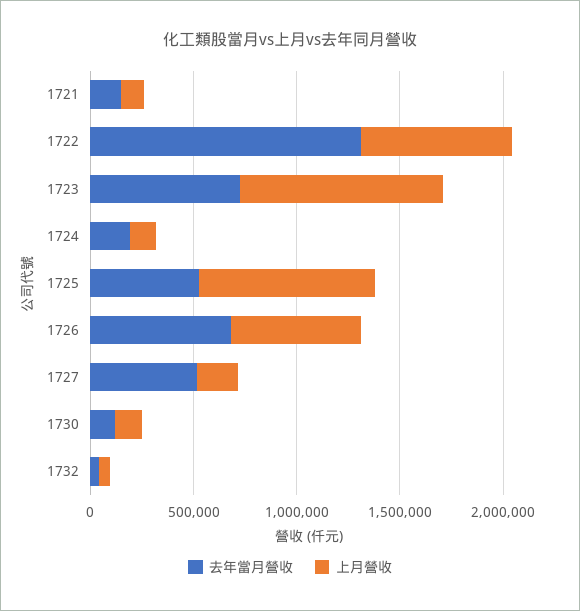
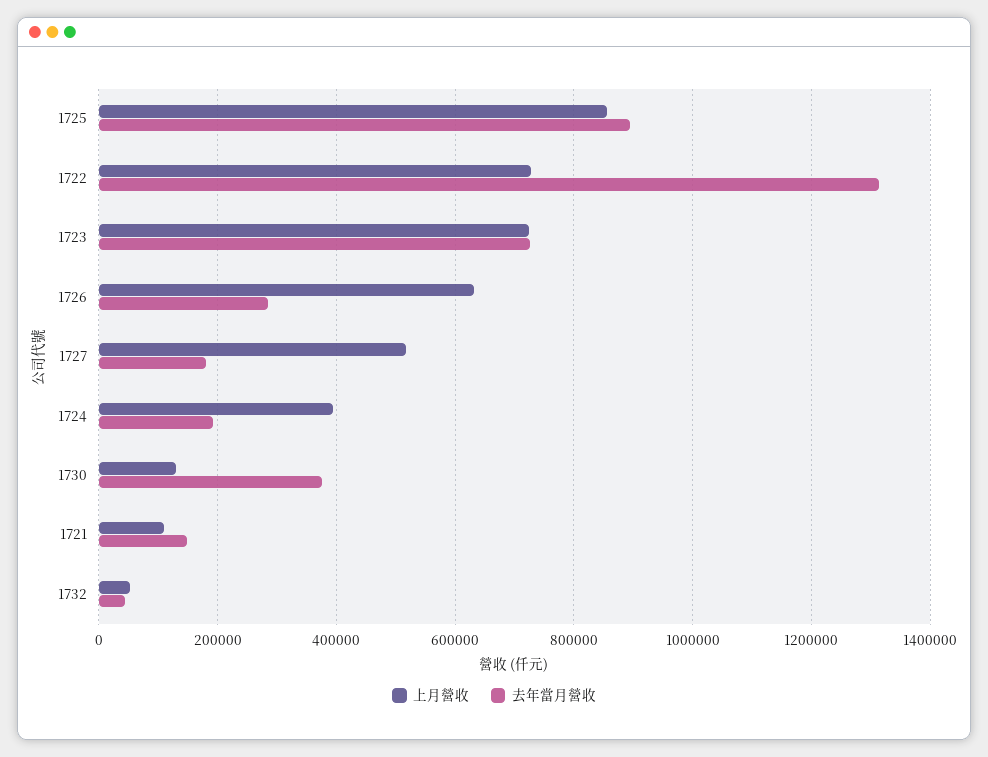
上月營收, 1723: 1000000 -> 720000
上月營收, 1724: 100000 -> 400000
去年當月營收, 1725: 500000 -> 900000
去年當月營收, 1726: 700000 -> 280000
去年當月營收, 1727: 500000 -> 180000
上月營收, 1727: 200000 -> 520000
去年當月營收, 1730: 100000 -> 380000

